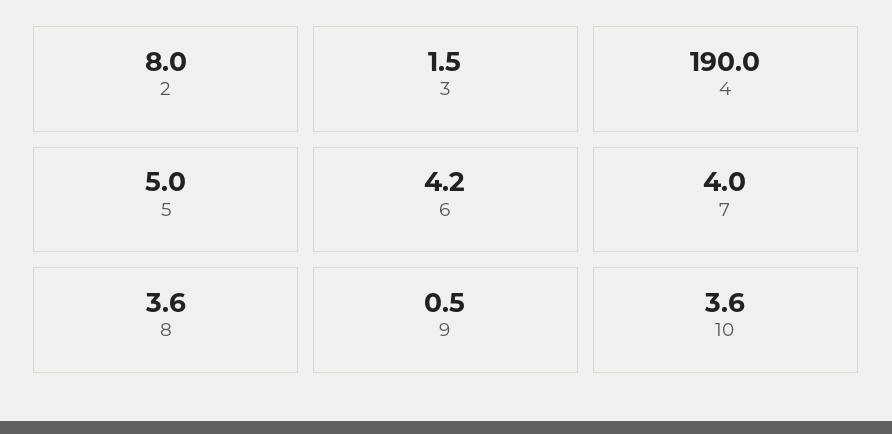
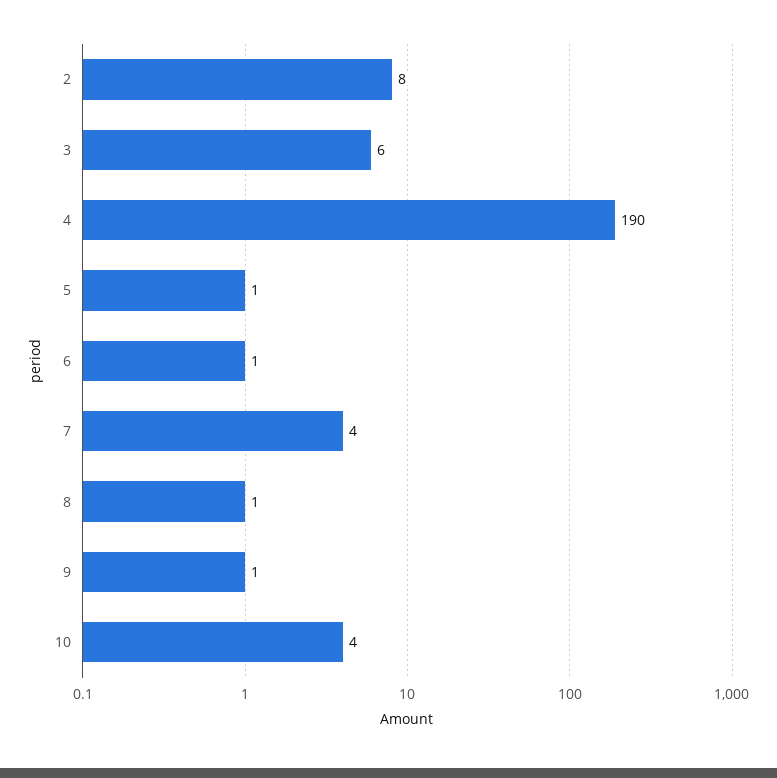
3: 1.5 -> 6
5: 5 -> 1
6: 4.2 -> 1
8: 3.6 -> 1

